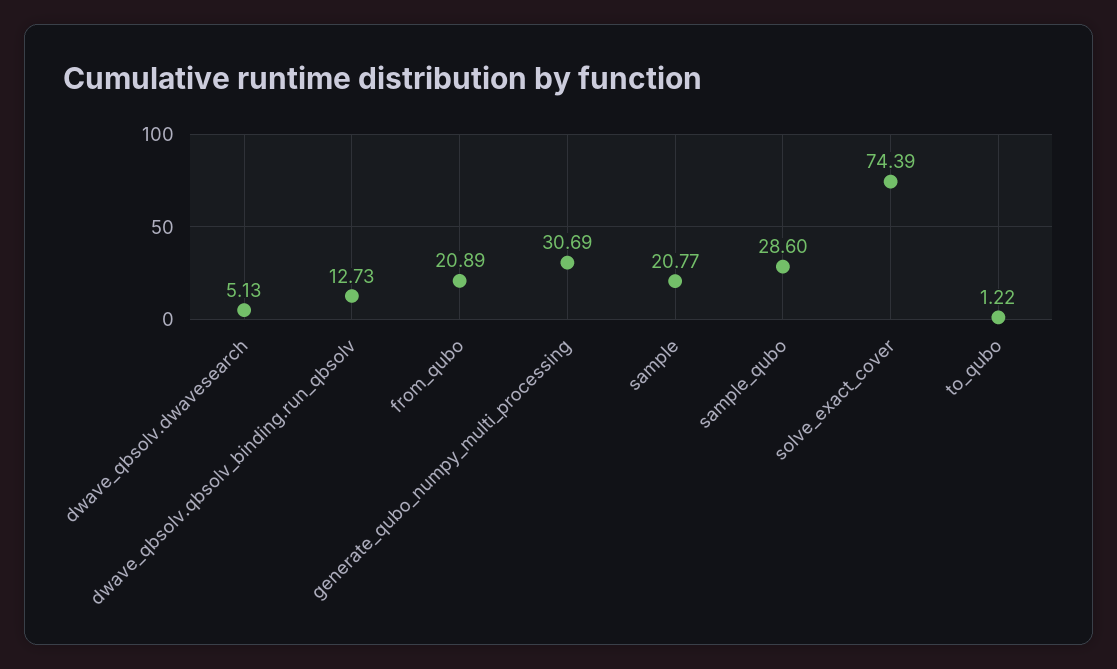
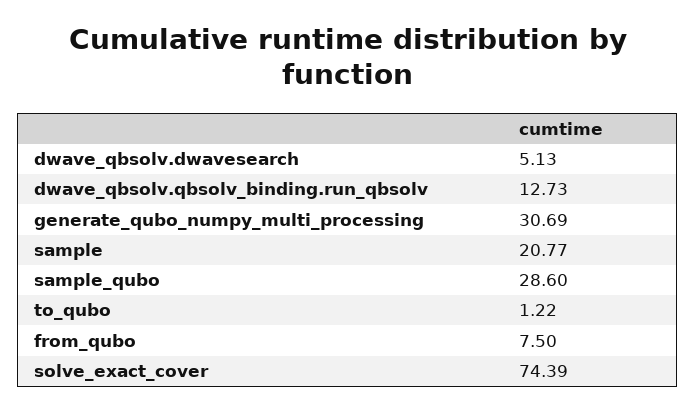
from_qubo: 20.89 -> 7.5

